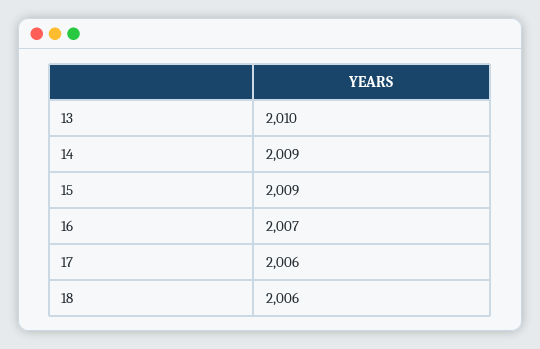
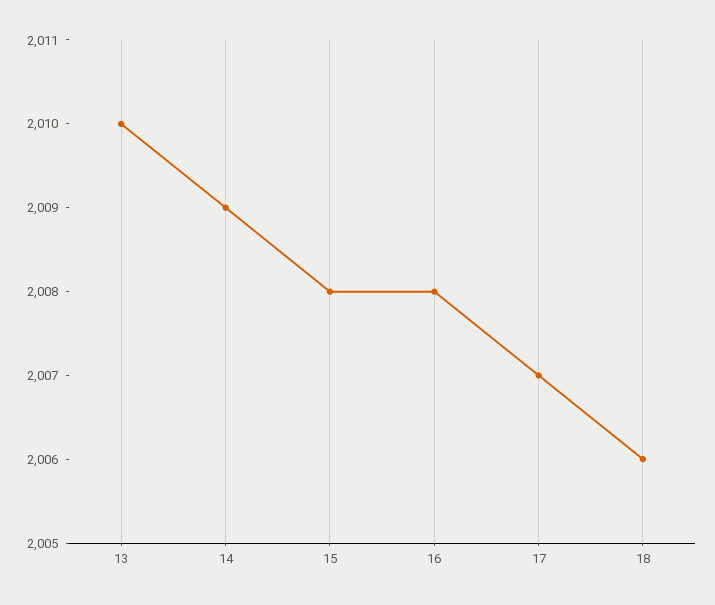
15: 2009 -> 2008
16: 2007 -> 2008
17: 2006 -> 2007

